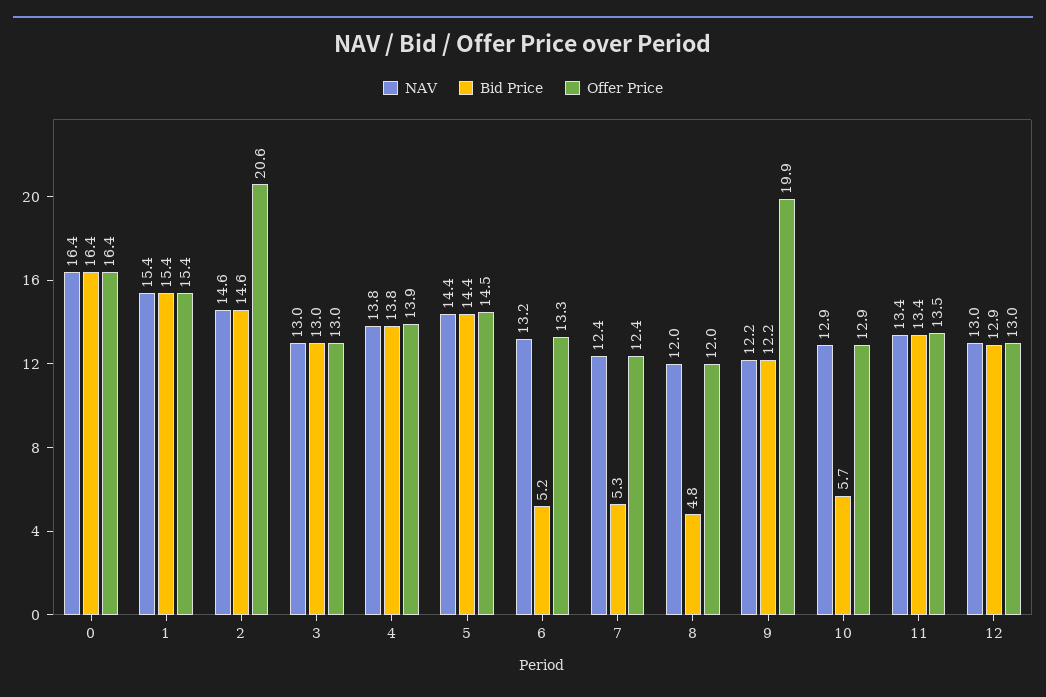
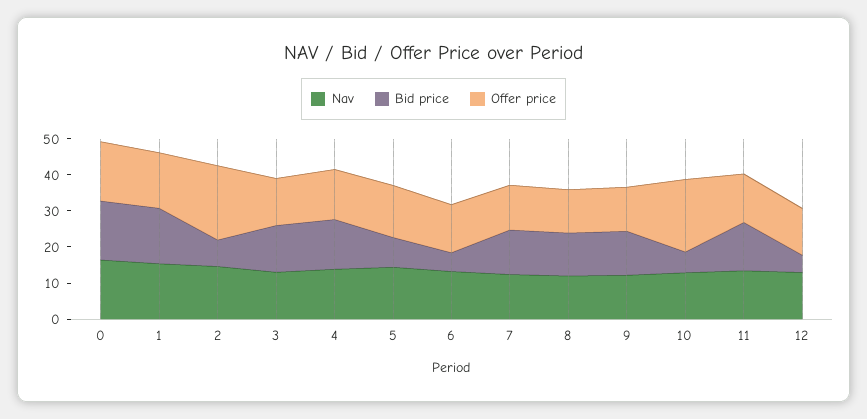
Bid Price, 2: 14.6 -> 7.5
Bid Price, 5: 14.4 -> 7.5
Bid Price, 7: 5.3 -> 12.5
Bid Price, 8: 4.8 -> 12.5
Offer Price, 9: 19.9 -> 12.5
Offer Price, 10: 12.9 -> 20
Bid Price, 12: 12.9 -> 5

